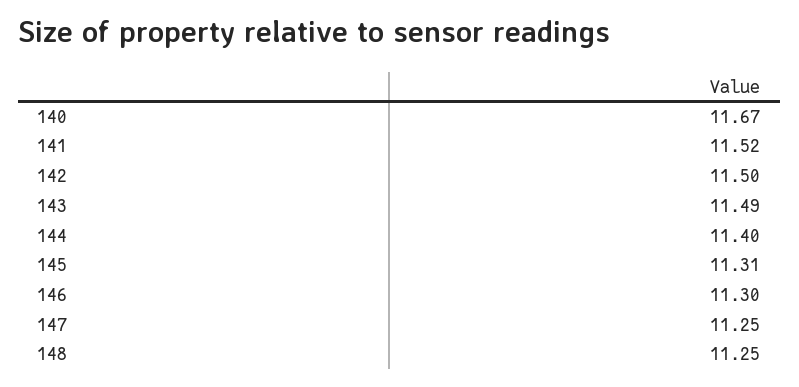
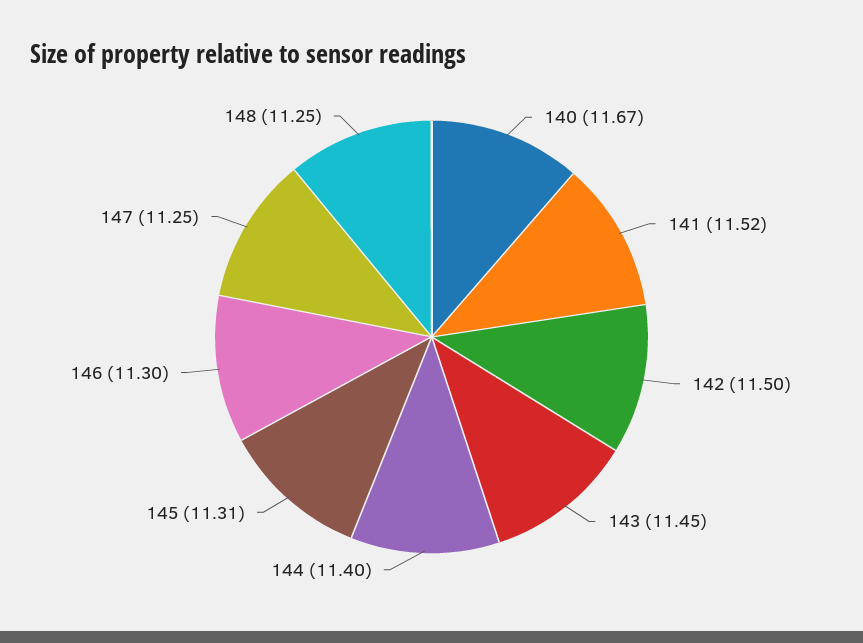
143: 11.49 -> 11.45

